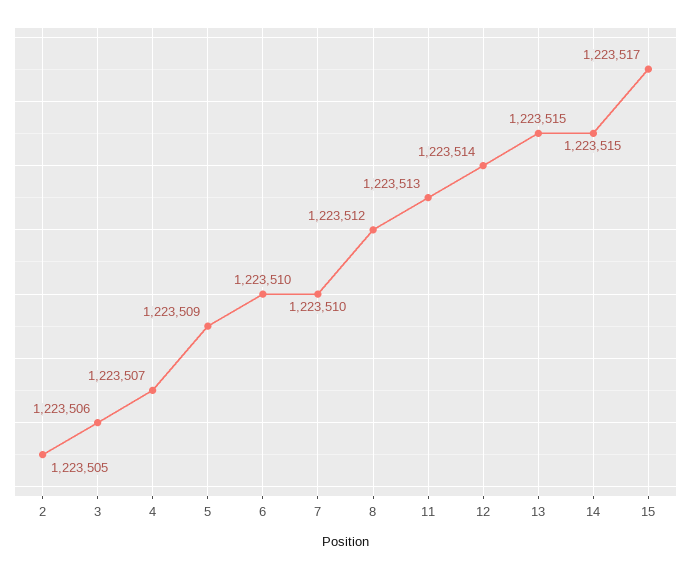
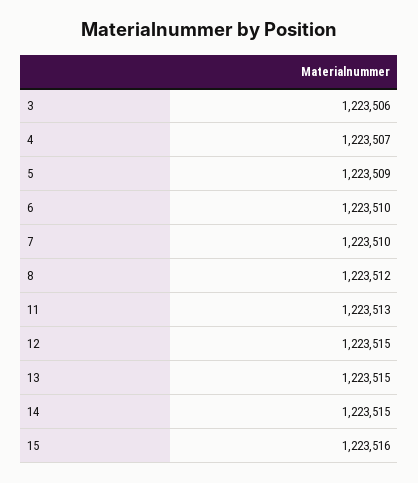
2: 1223505 -> none
12: 1223514 -> 1223515
15: 1223517 -> 1223516

